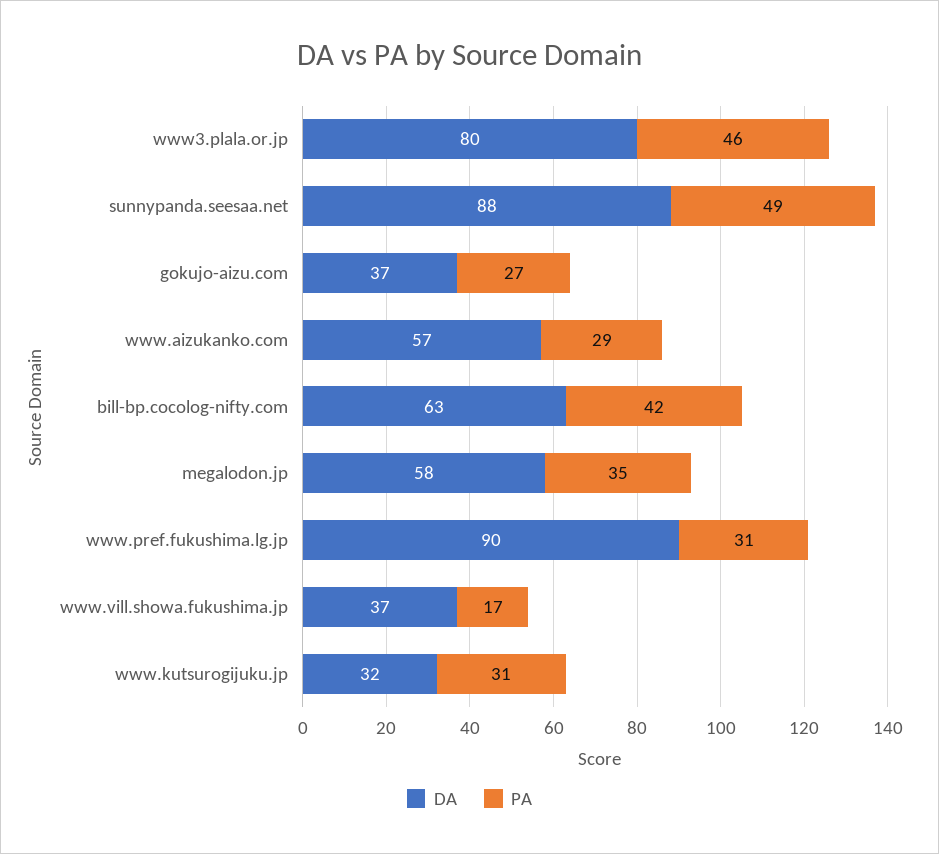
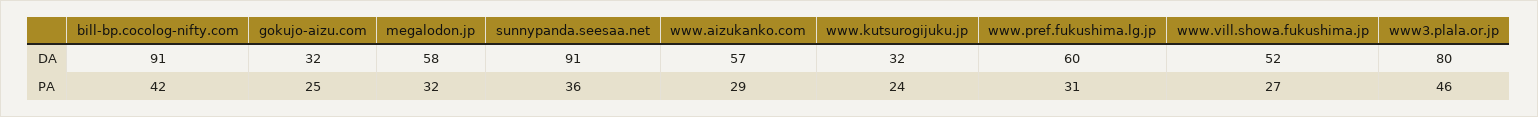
DA, sunnypanda.seesaa.net: 88 -> 91
PA, sunnypanda.seesaa.net: 49 -> 36
DA, gokujo-aizu.com: 37 -> 32
PA, gokujo-aizu.com: 27 -> 25
DA, bill-bp.cocolog-nifty.com: 63 -> 91
PA, megalodon.jp: 35 -> 32
DA, www.pref.fukushima.lg.jp: 90 -> 60
DA, www.vill.showa.fukushima.jp: 37 -> 52
PA, www.vill.showa.fukushima.jp: 17 -> 27
PA, www.kutsurogijuku.jp: 31 -> 24

